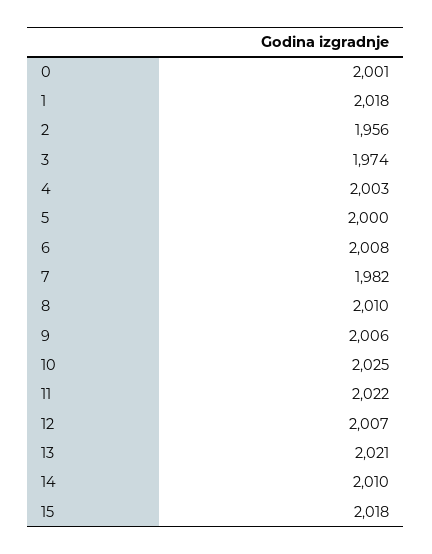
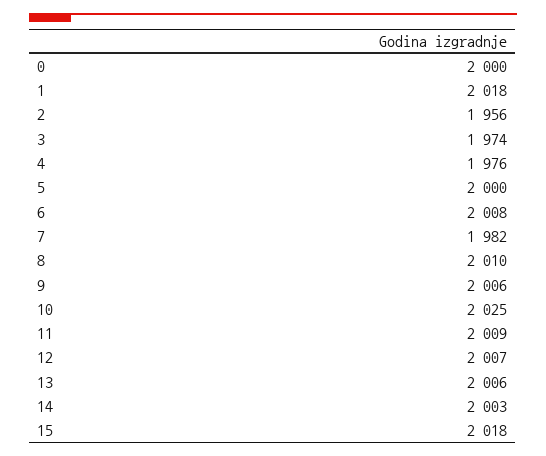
0: 2001 -> 2000
4: 2003 -> 1976
11: 2022 -> 2009
13: 2021 -> 2006
14: 2010 -> 2003

